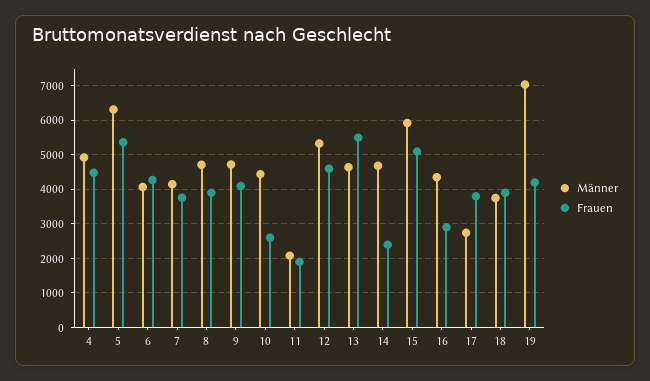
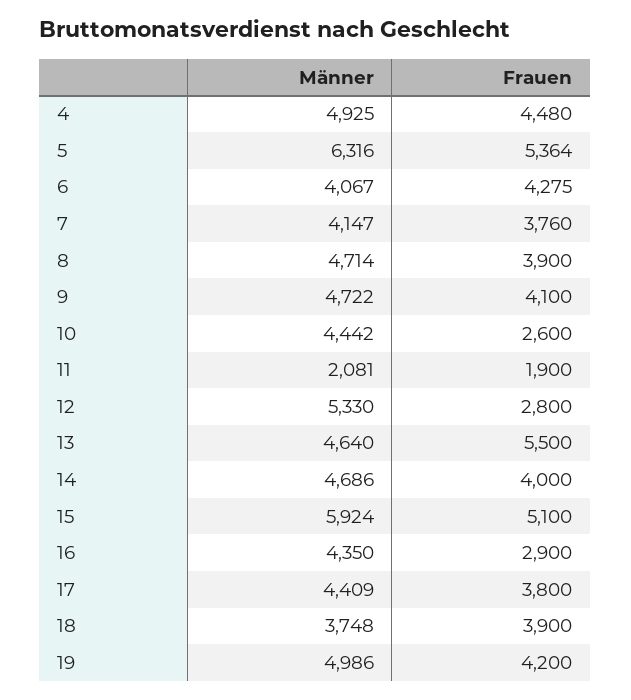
Frauen, 12: 4600 -> 2800
Frauen, 14: 2400 -> 4000
Männer, 17: 2800 -> 4409
Männer, 19: 7000 -> 4986

